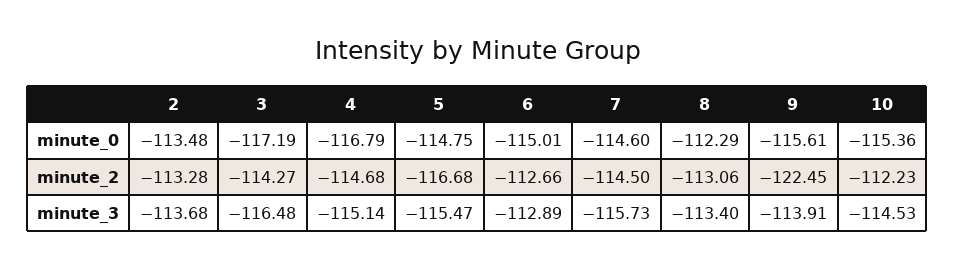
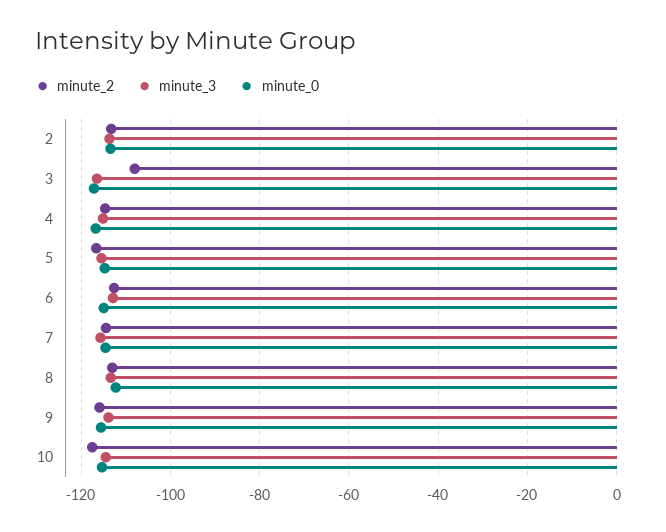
minute_2, 3: -114.27 -> -108
minute_2, 9: -122.45 -> -116
minute_2, 10: -112.23 -> -118

